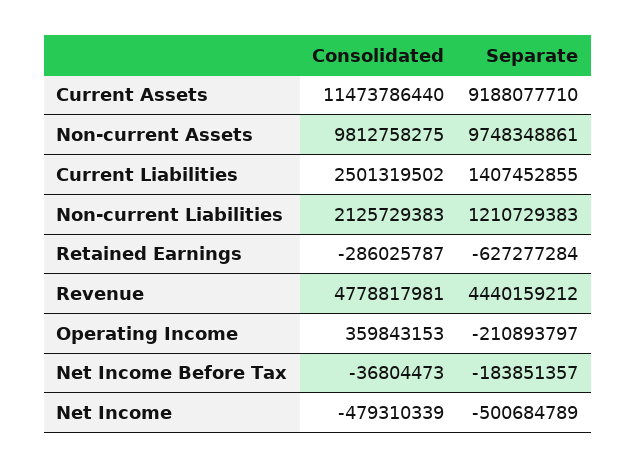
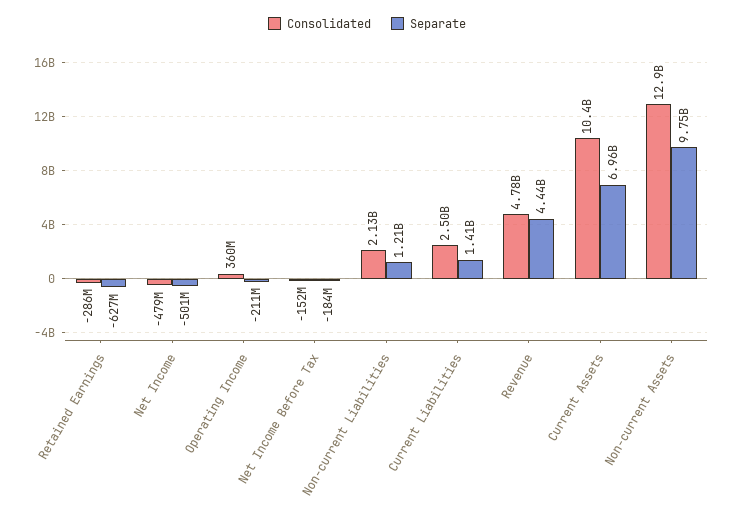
Consolidated, Current Assets: 11473786440 -> 10400000000
Separate, Current Assets: 9188077710 -> 6960000000
Consolidated, Non-current Assets: 9812758275 -> 12900000000
Consolidated, Net Income Before Tax: -36804473 -> -152000000

